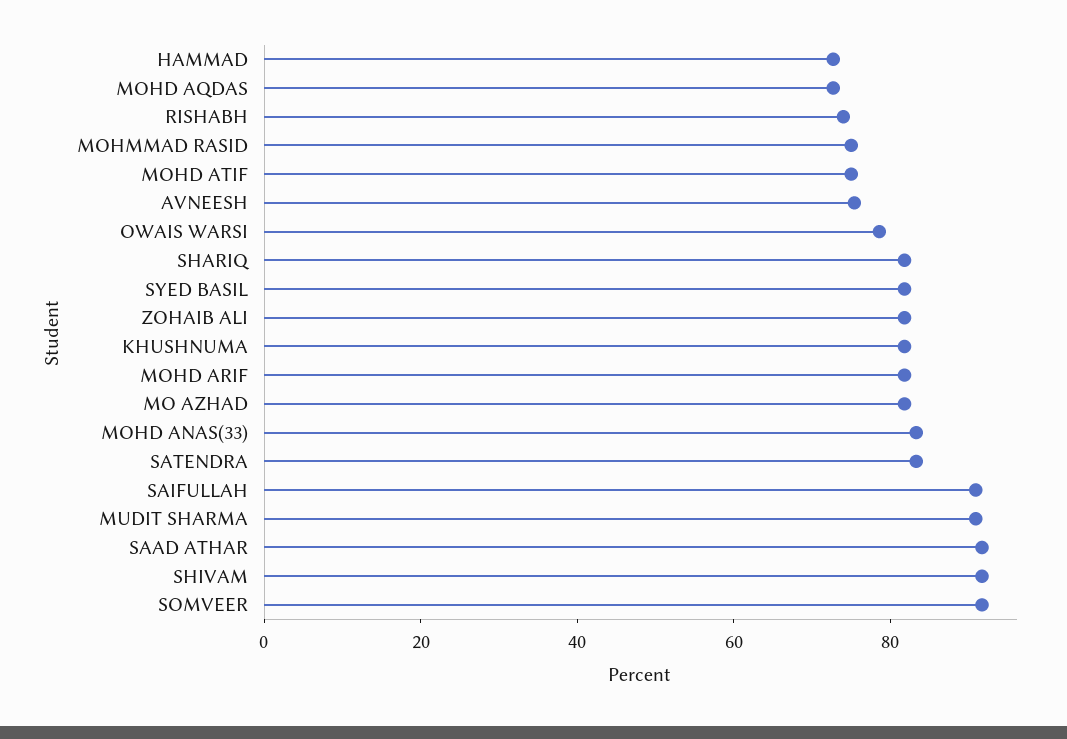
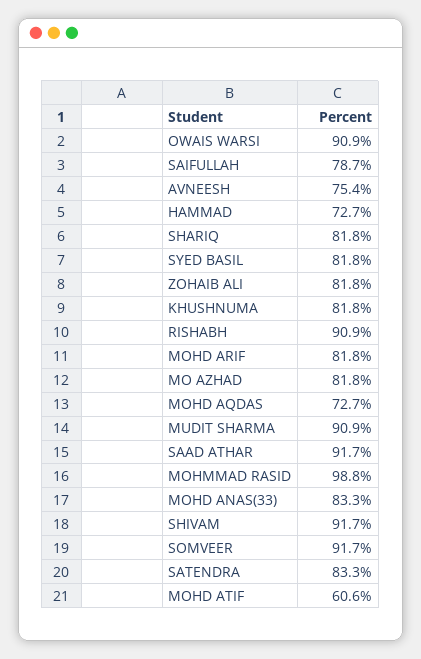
RISHABH: 75 -> 90.9
MOHMMAD RASID: 75 -> 98.8
MOHD ATIF: 75 -> 60.6
OWAIS WARSI: 80 -> 90.9
SAIFULLAH: 90 -> 78.7

